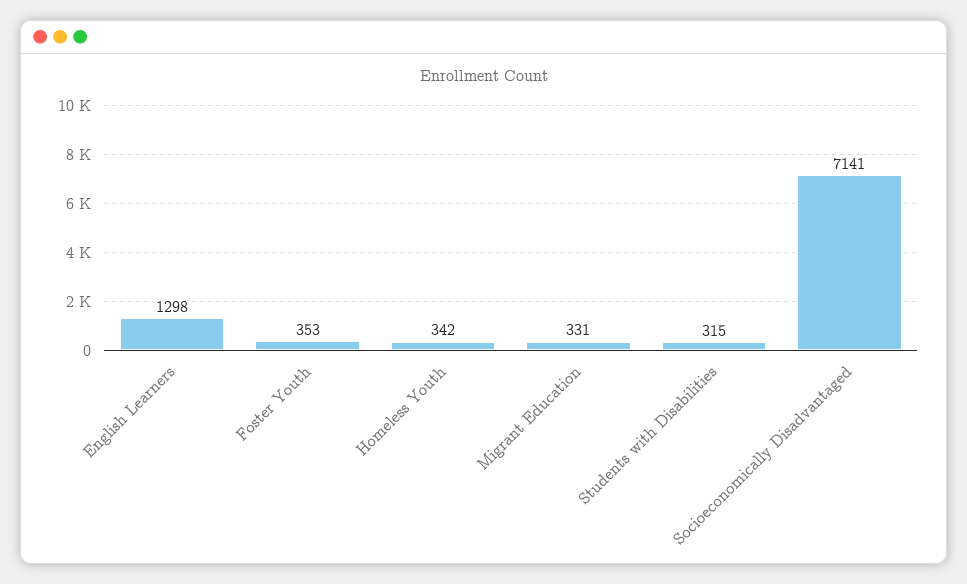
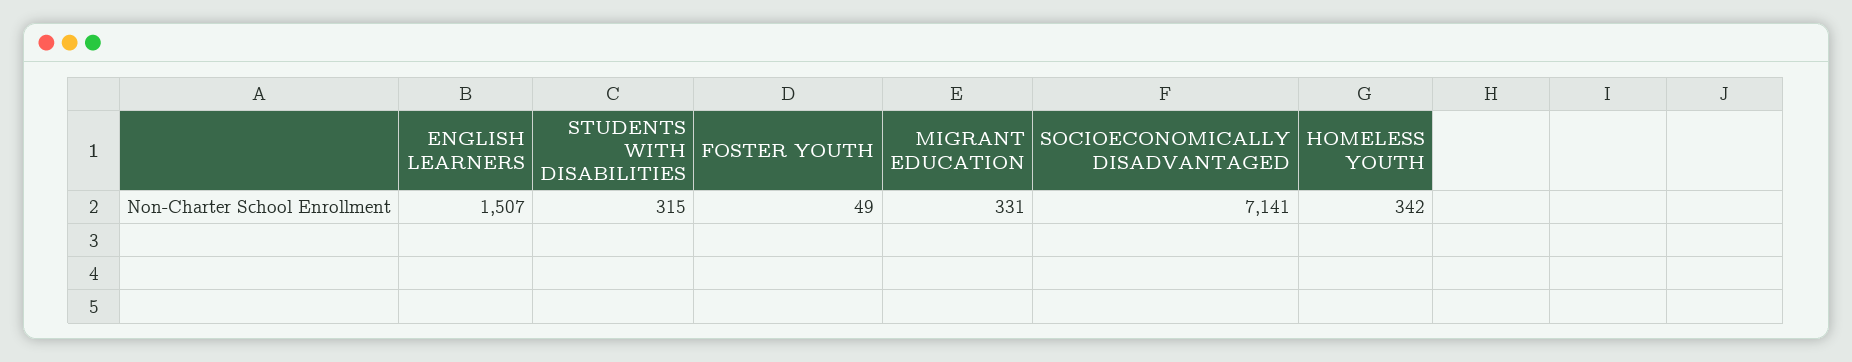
English Learners: 1298 -> 1507
Foster Youth: 353 -> 49

